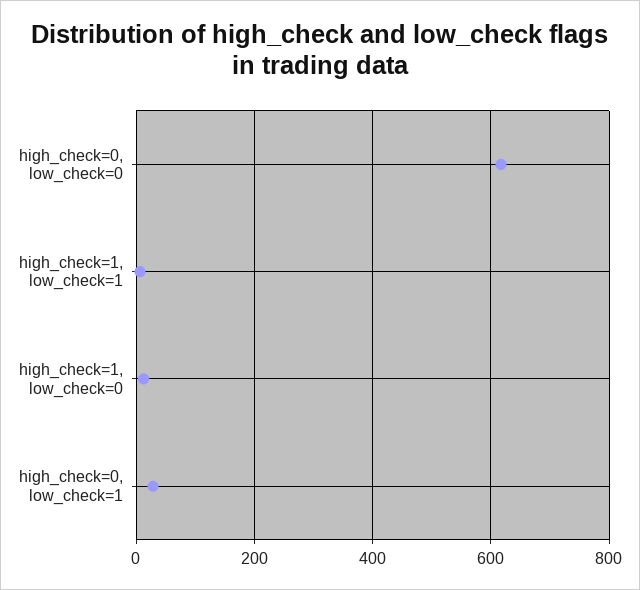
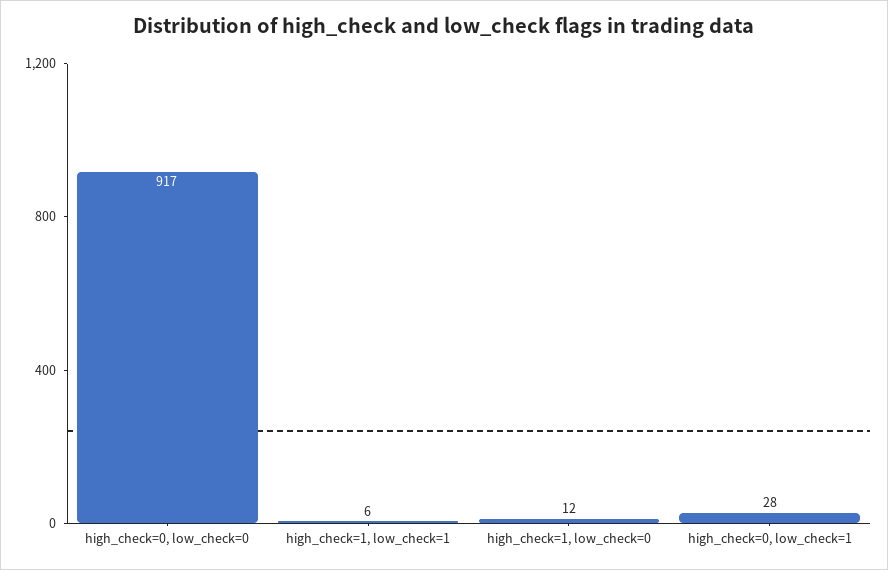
high_check=0, low_check=0: 620 -> 917

